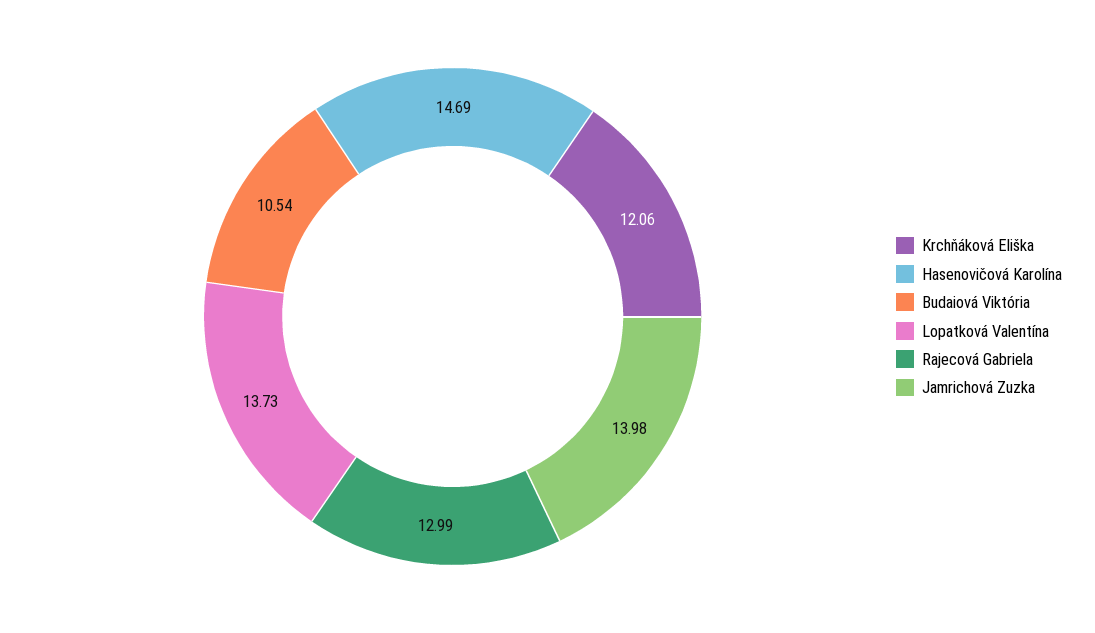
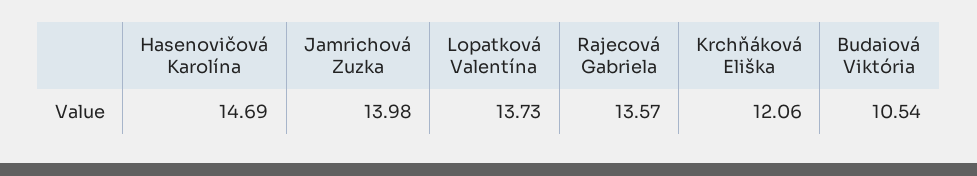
Rajecová Gabriela: 12.99 -> 13.57

